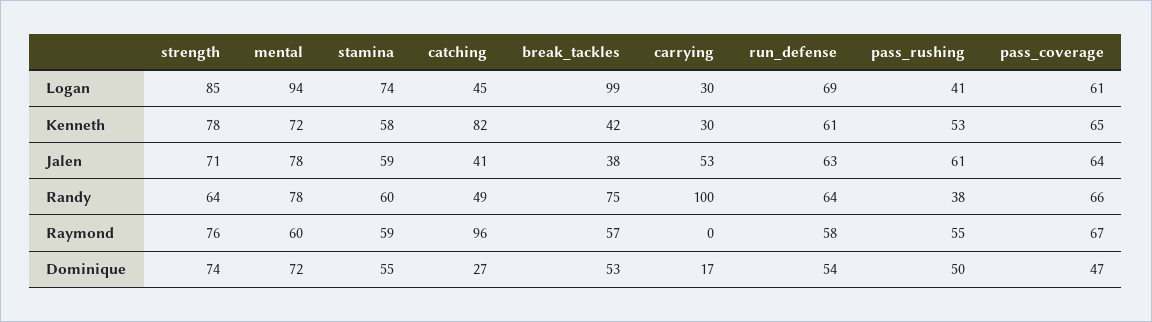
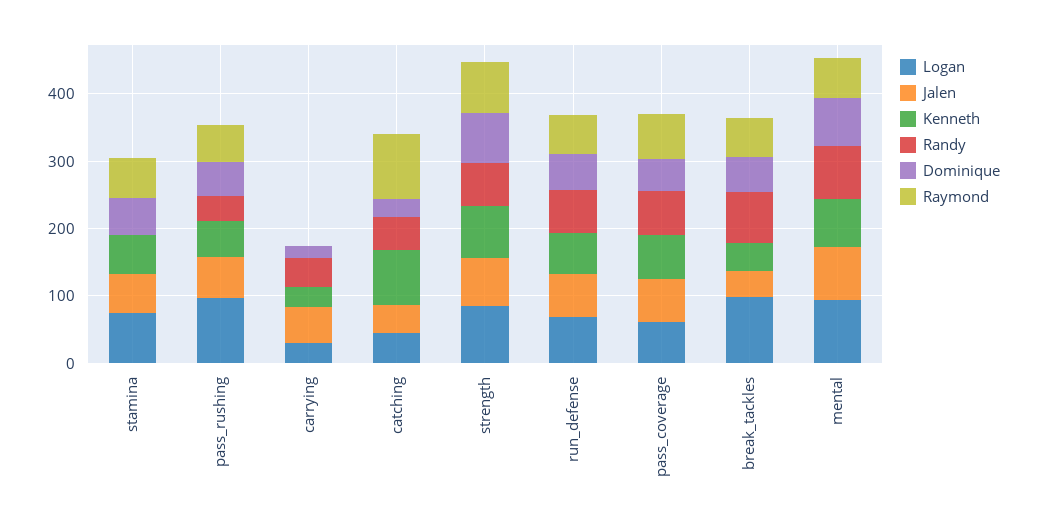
Logan, pass_rushing: 41 -> 100
Randy, stamina: 60 -> 0
Randy, carrying: 100 -> 40

